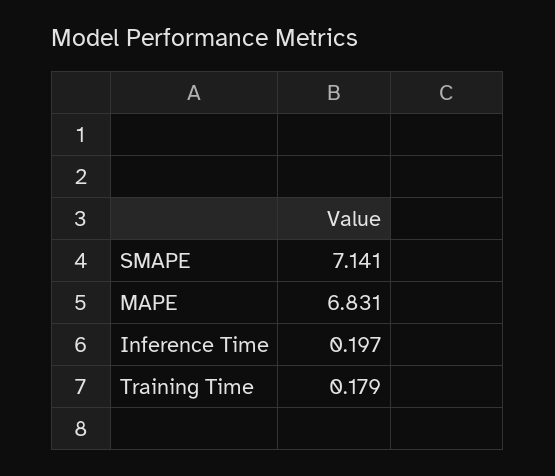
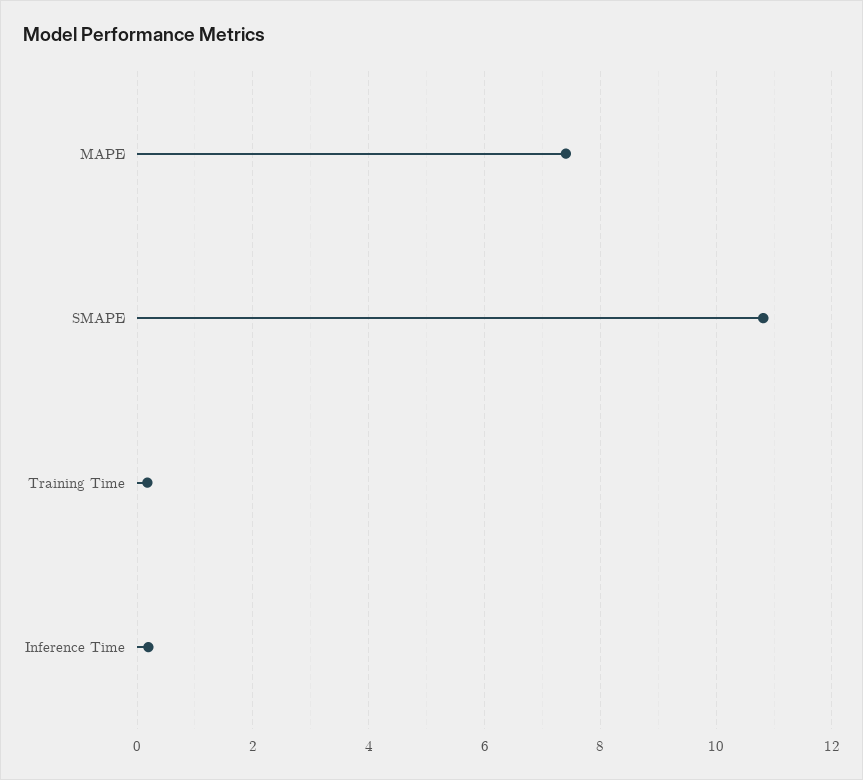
SMAPE: 7.141 -> 10.8
MAPE: 6.831 -> 7.4

